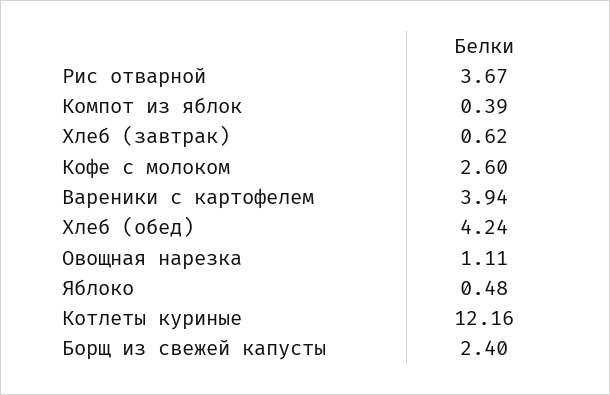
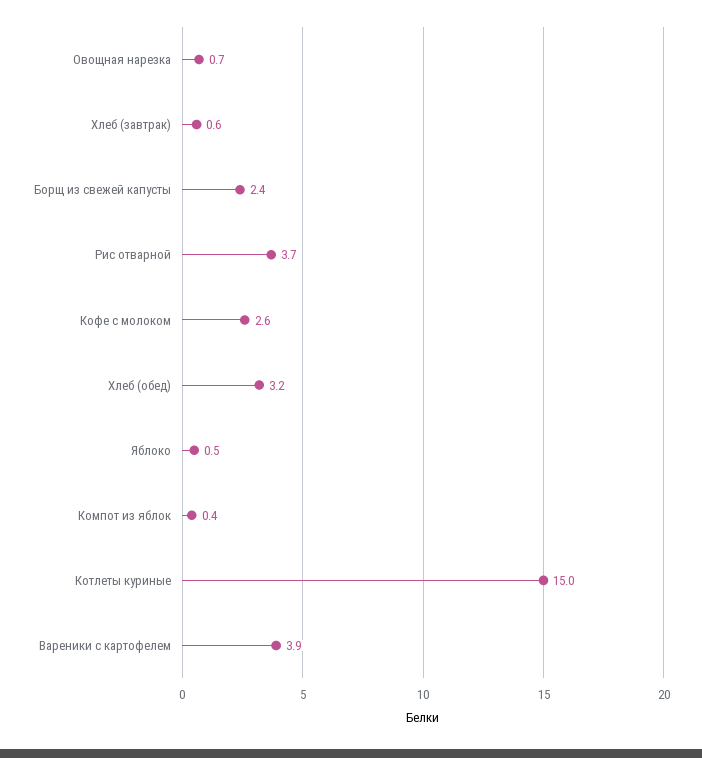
Хлеб (обед): 4.24 -> 3.2
Овощная нарезка: 1.11 -> 0.7
Котлеты куриные: 12.16 -> 15

